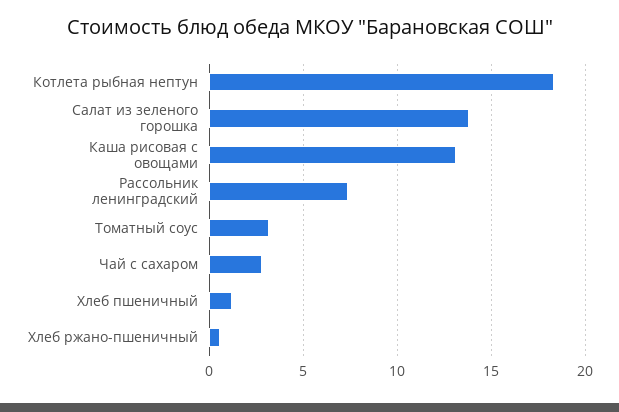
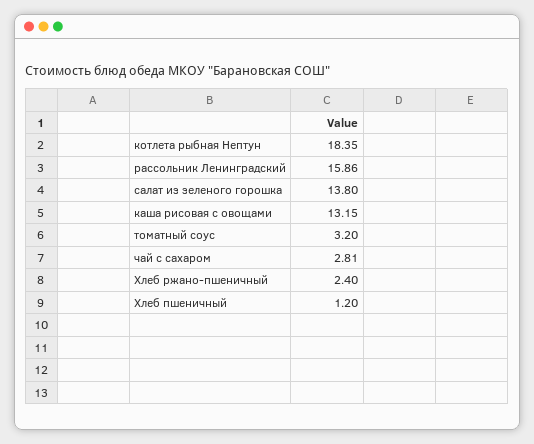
Рассольник ленинградский: 7.5 -> 15.86
Хлеб ржано-пшеничный: 0.5 -> 2.4

